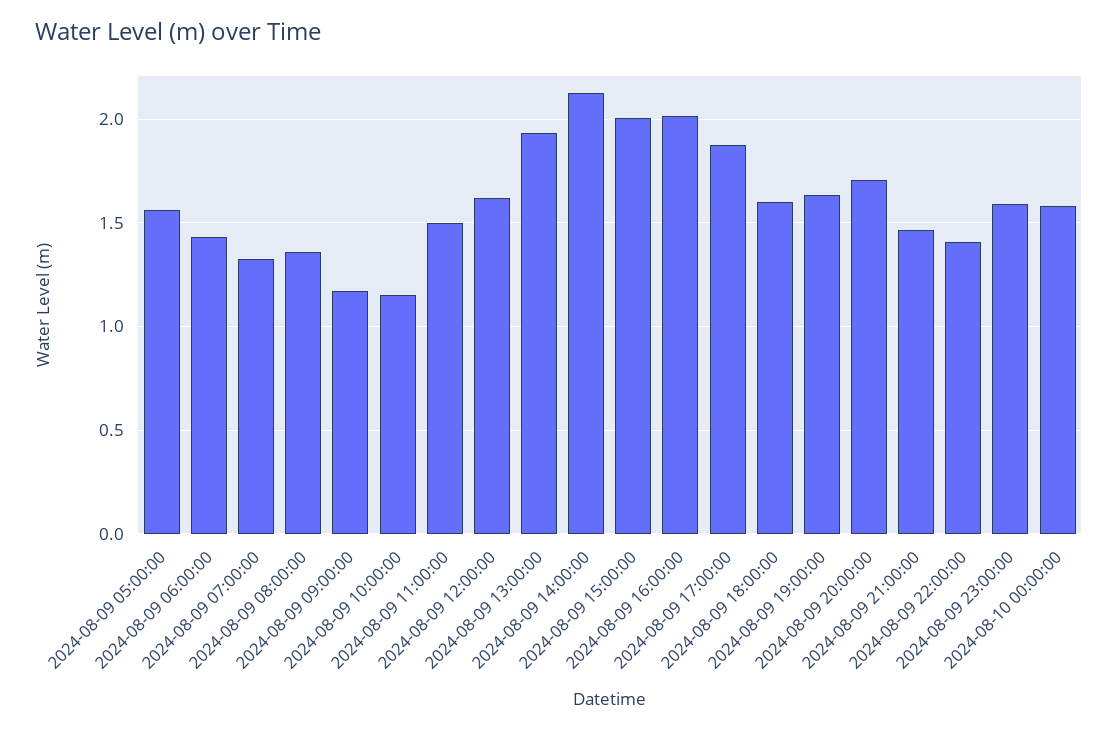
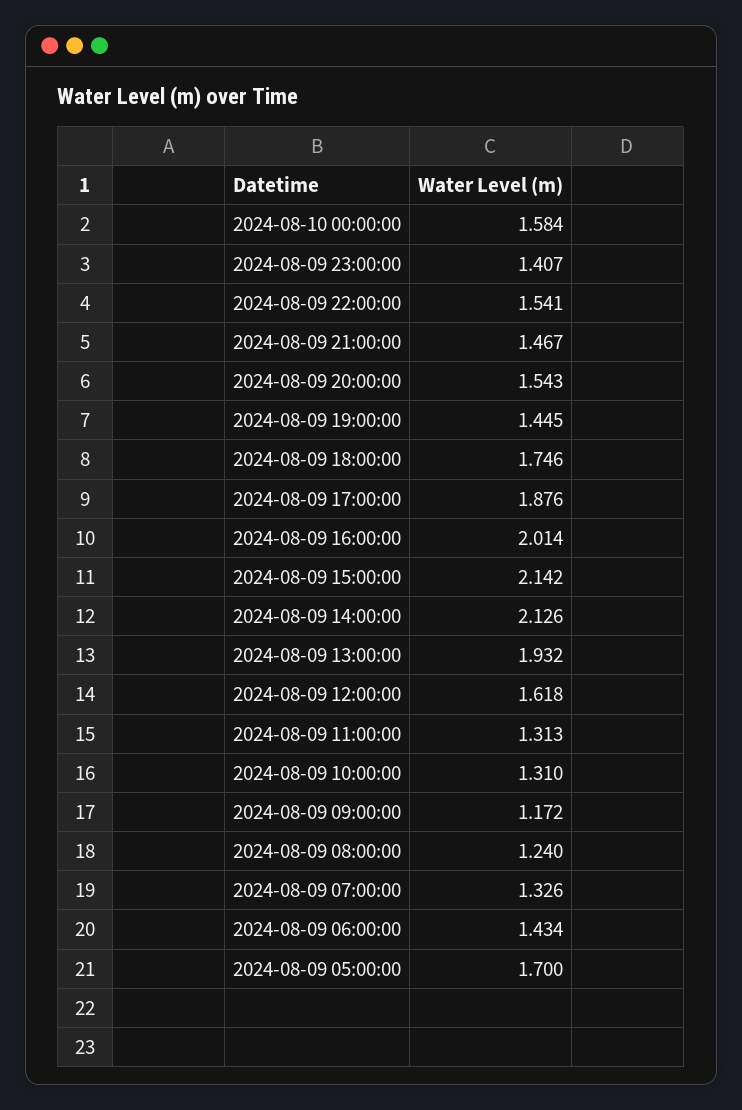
2024-08-09 05:00:00: 1.55 -> 1.7
2024-08-09 08:00:00: 1.35 -> 1.24
2024-08-09 10:00:00: 1.15 -> 1.31
2024-08-09 11:00:00: 1.5 -> 1.313
2024-08-09 15:00:00: 2 -> 2.142
2024-08-09 18:00:00: 1.6 -> 1.746
2024-08-09 19:00:00: 1.65 -> 1.445
2024-08-09 20:00:00: 1.7 -> 1.543
2024-08-09 22:00:00: 1.4 -> 1.541
2024-08-09 23:00:00: 1.6 -> 1.407

